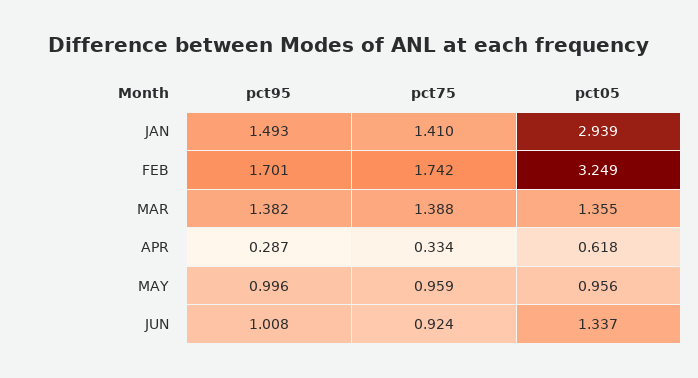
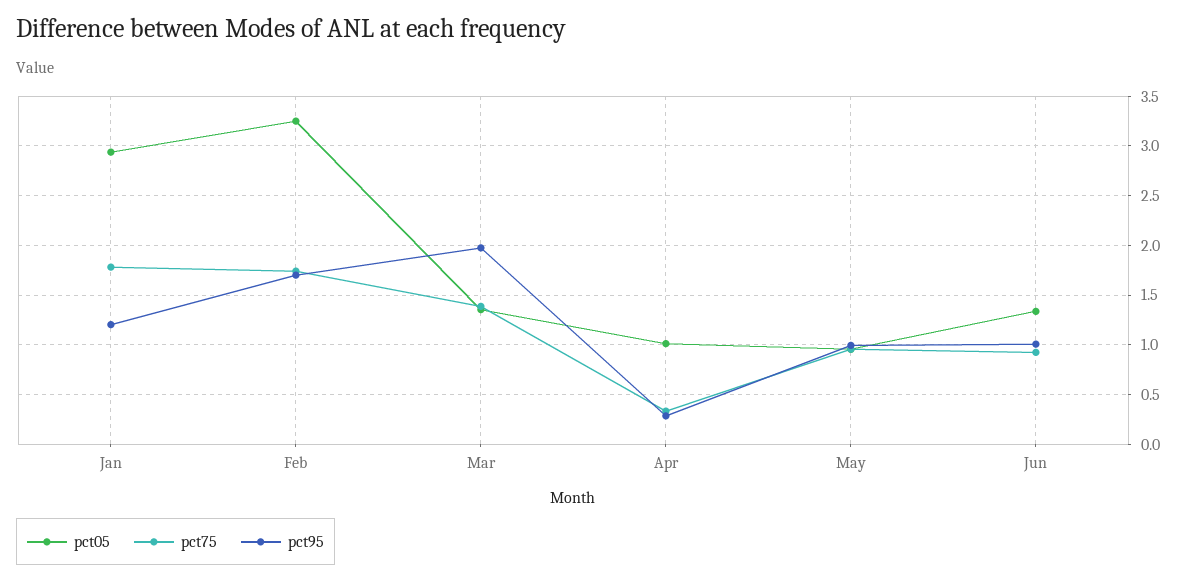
pct95, JAN: 1.493 -> 1.2
pct75, JAN: 1.41 -> 1.8
pct95, MAR: 1.382 -> 2
pct05, APR: 0.618 -> 1

